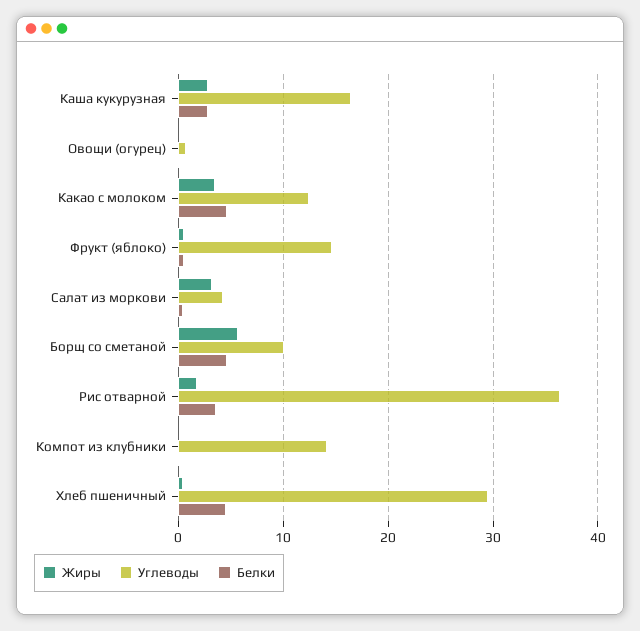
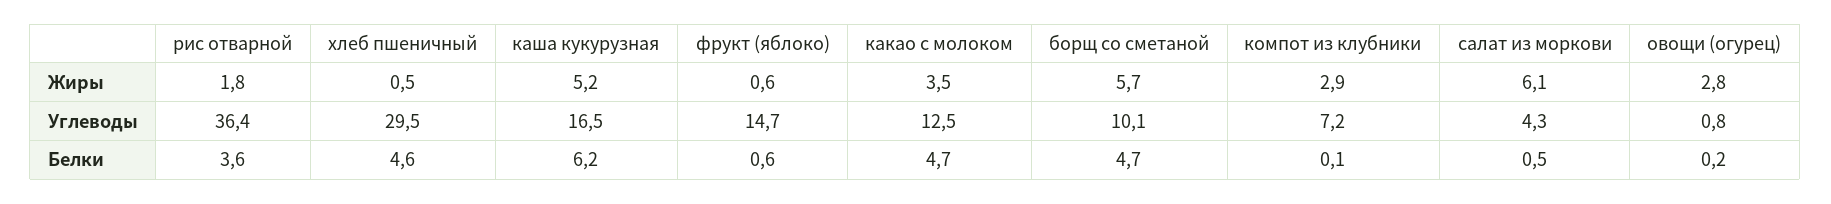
Жиры, Каша кукурузная: 3 -> 5.2
Белки, Каша кукурузная: 3 -> 6.2
Жиры, Овощи (огурец): 0 -> 2.8
Жиры, Салат из моркови: 3 -> 6.1
Жиры, Компот из клубники: 0 -> 2.9
Углеводы, Компот из клубники: 14 -> 7.2

